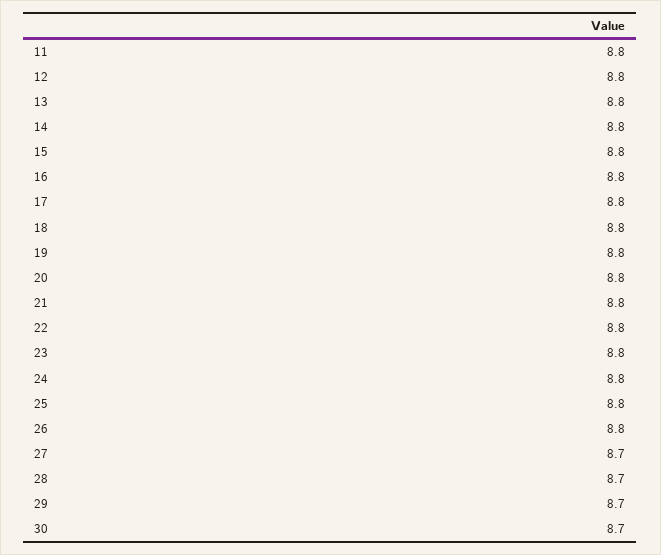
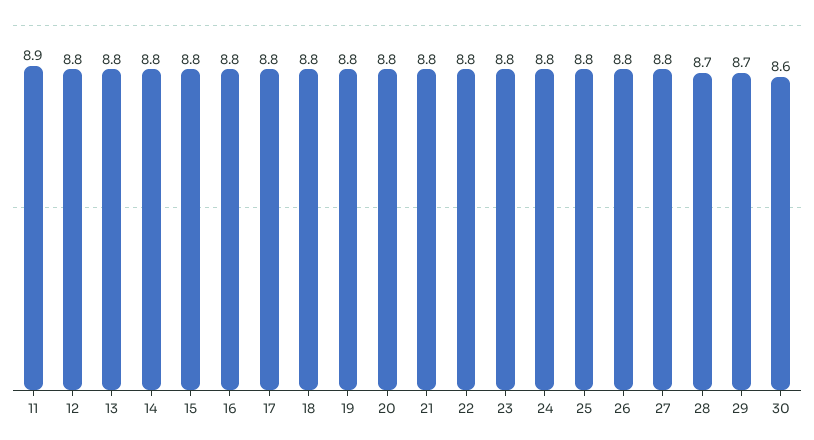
11: 8.8 -> 8.9
27: 8.7 -> 8.8
30: 8.7 -> 8.6

